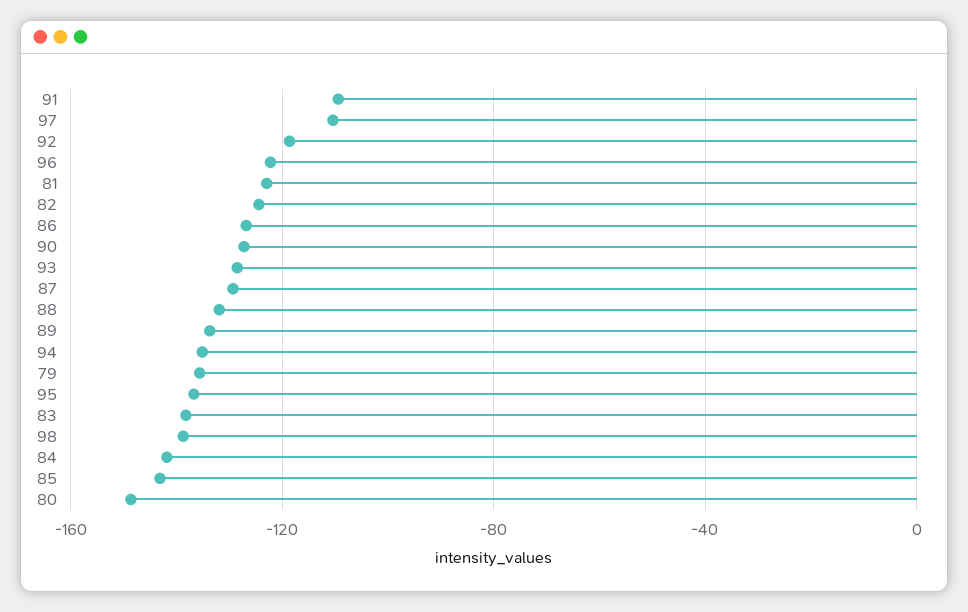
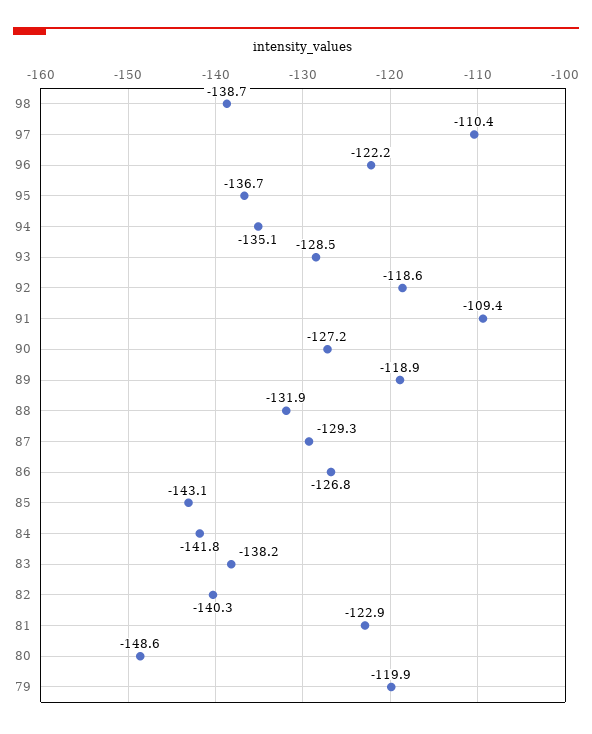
82: -125 -> -140.3
89: -135 -> -118.9
79: -135 -> -119.9

